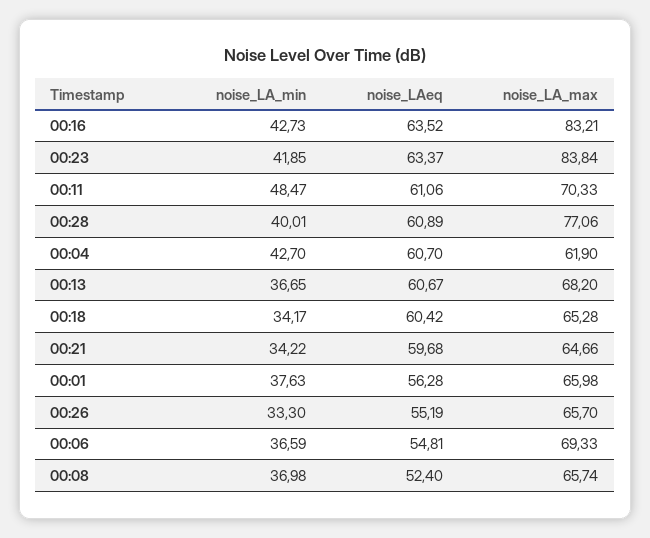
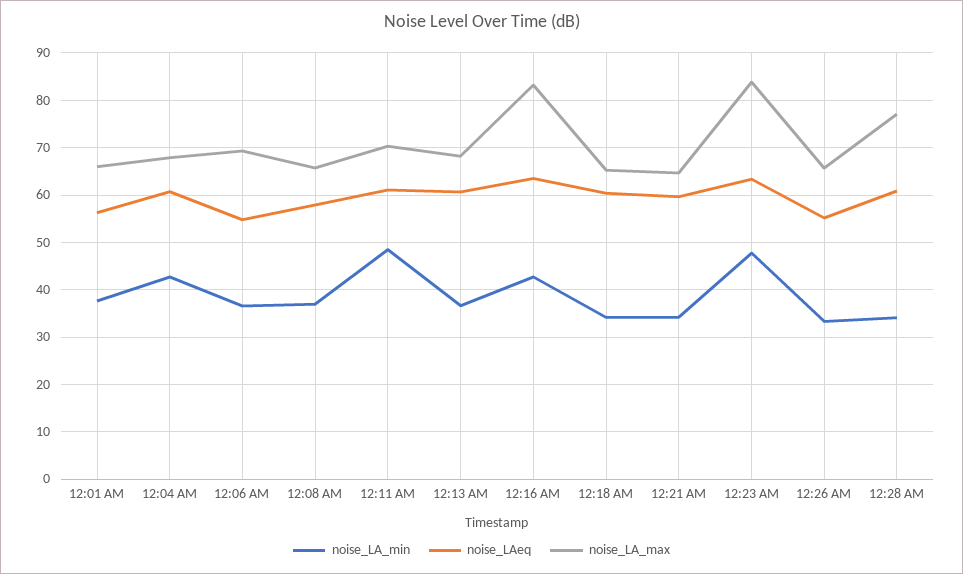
noise_LA_min, 00:23: 41.85 -> 48
noise_LA_min, 00:28: 40.01 -> 34
noise_LA_max, 00:04: 61.9 -> 68
noise_LAeq, 00:08: 52.4 -> 58

